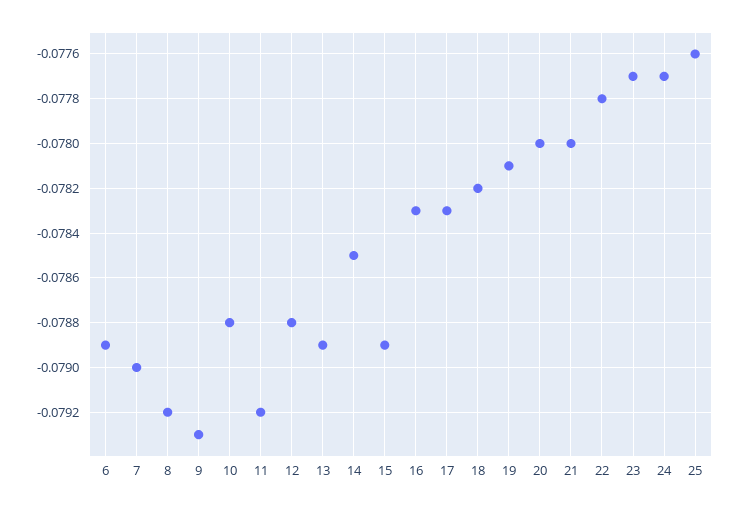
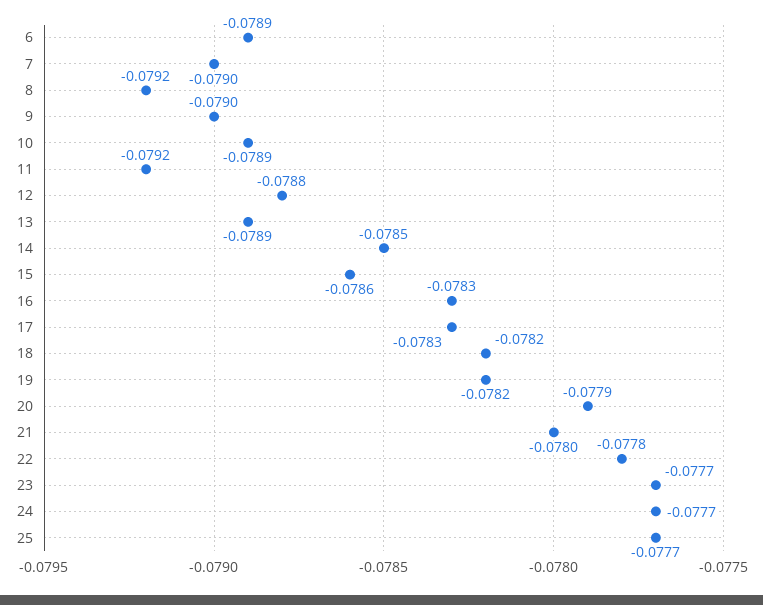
9: -0.0793 -> -0.079
10: -0.0788 -> -0.0789
15: -0.0789 -> -0.0786
19: -0.0781 -> -0.0782
20: -0.078 -> -0.0779
25: -0.0776 -> -0.0777

